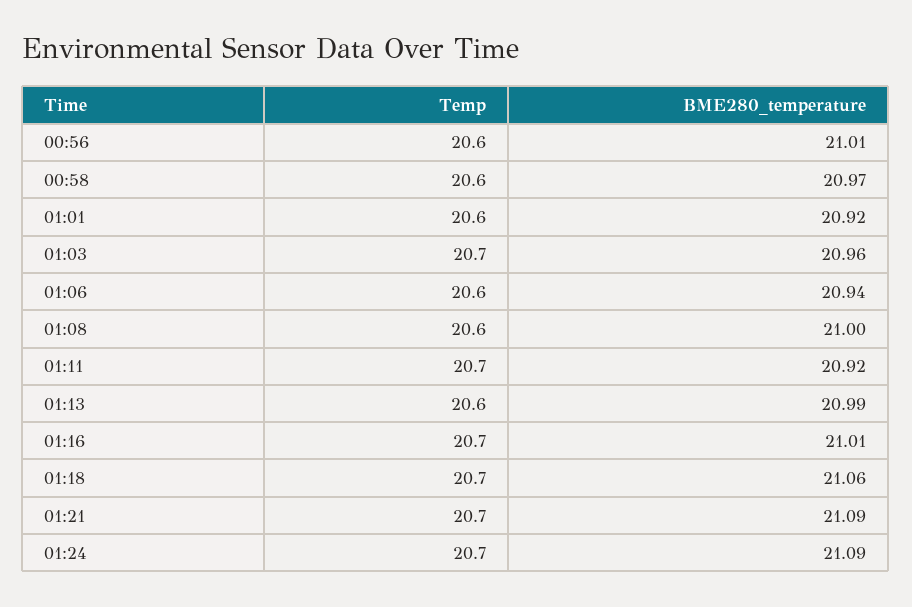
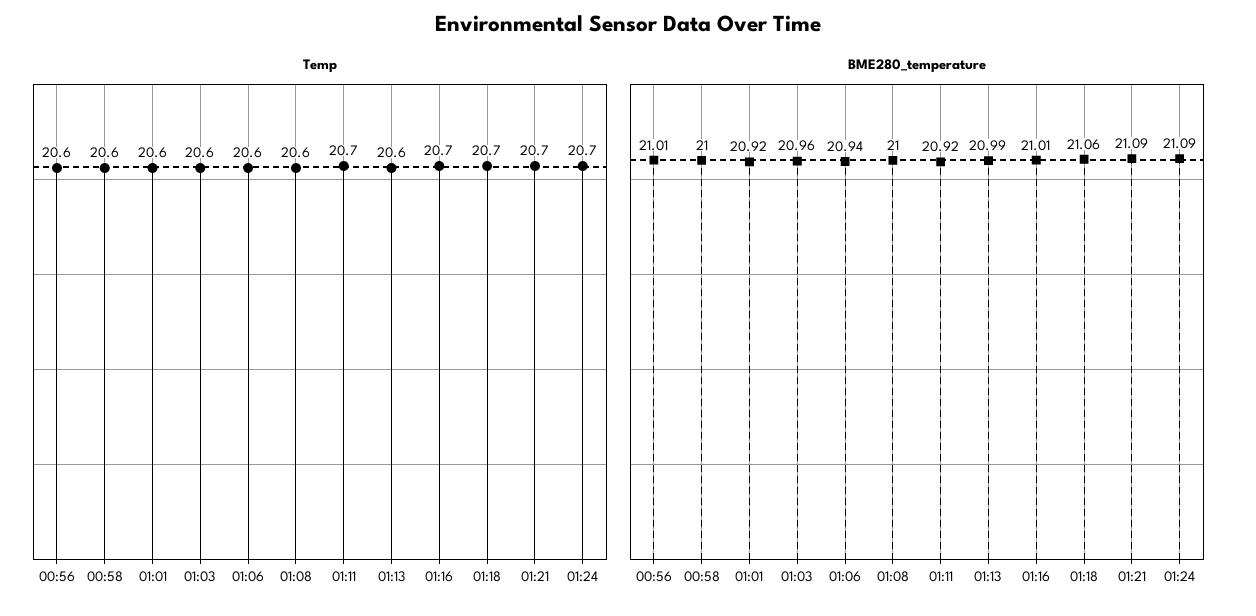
BME280_temperature, 00:58: 20.97 -> 21
Temp, 01:03: 20.7 -> 20.6

